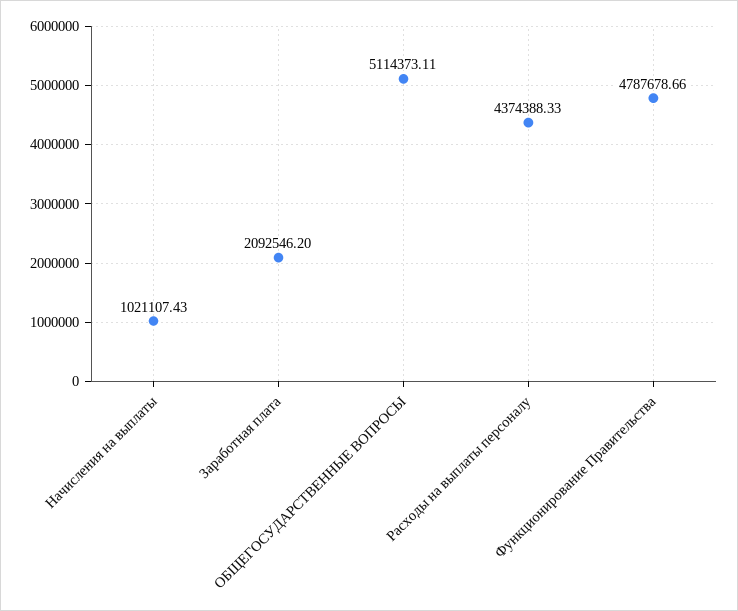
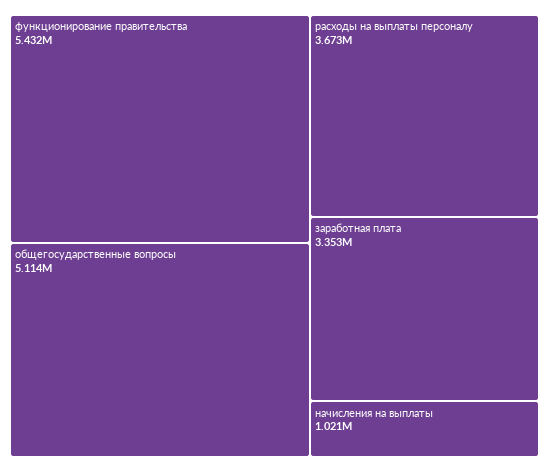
Заработная плата: 2092546.2 -> 3353000
Расходы на выплаты персоналу: 4374388.33 -> 3673000
Функционирование Правительства: 4787678.66 -> 5432000

